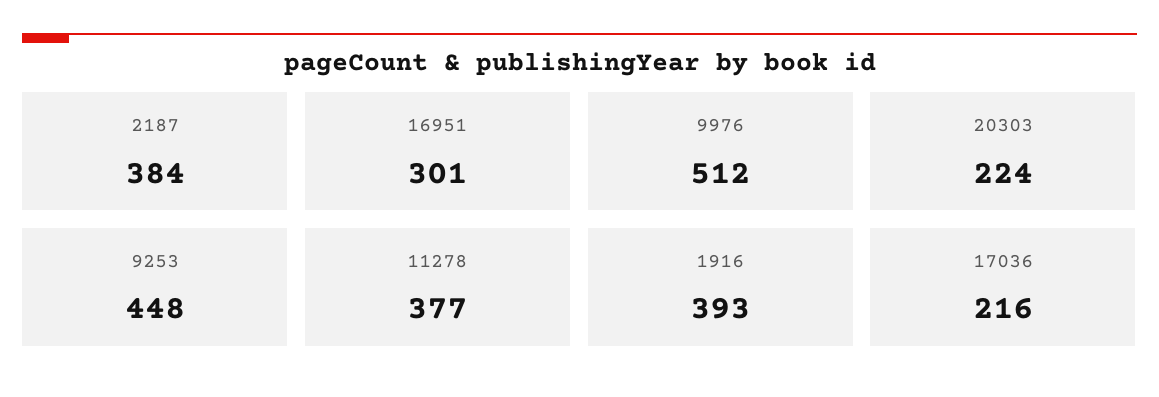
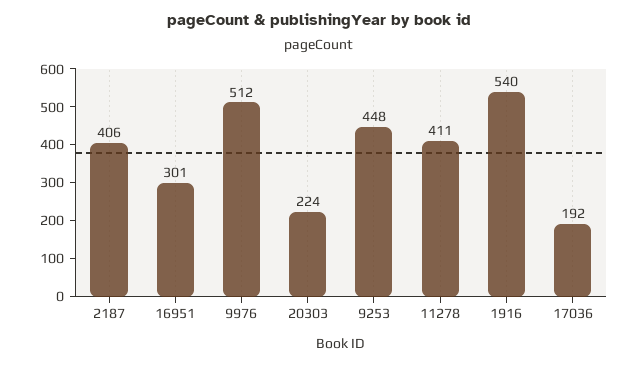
2187: 384 -> 406
11278: 377 -> 411
1916: 393 -> 540
17036: 216 -> 192

